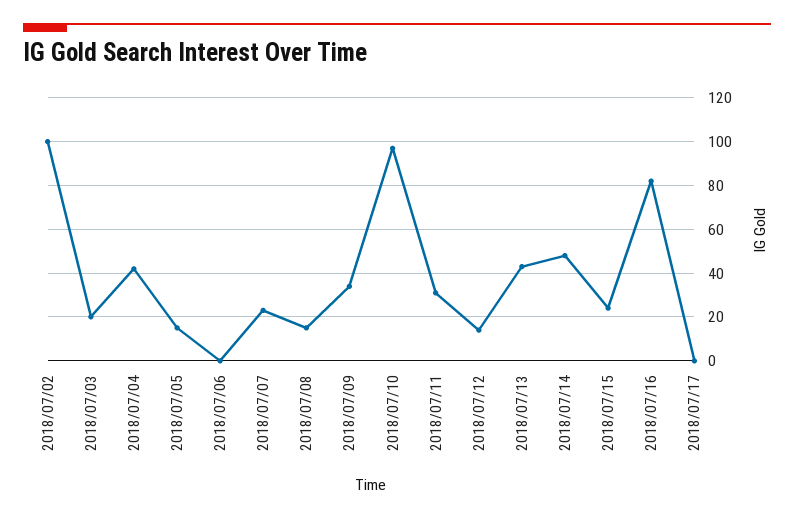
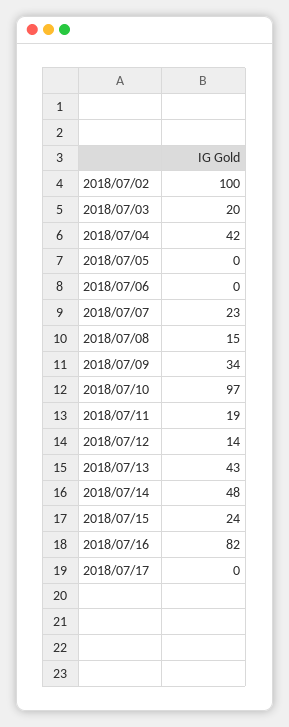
2018/07/05: 15 -> 0
2018/07/11: 30 -> 19

